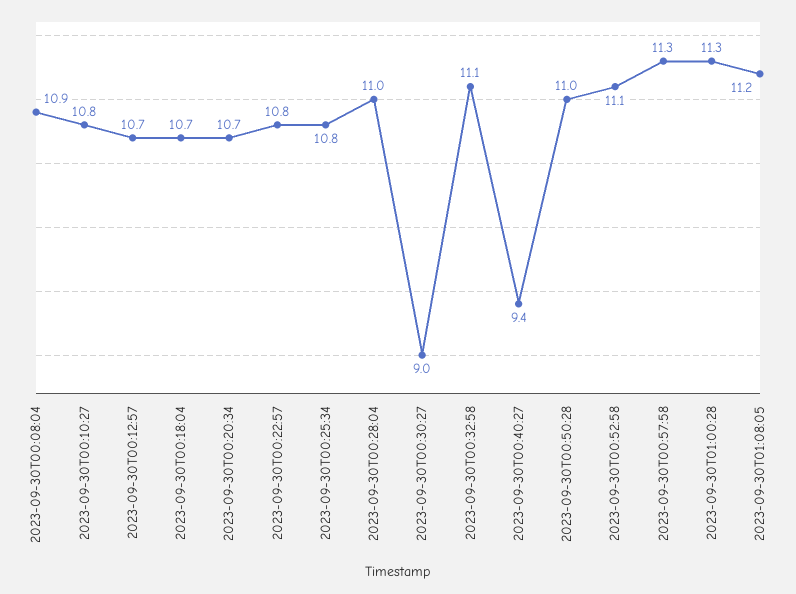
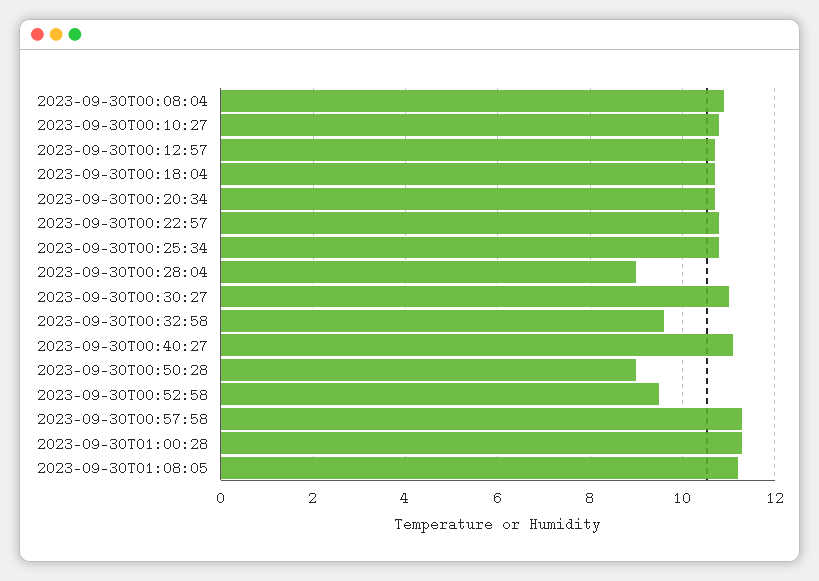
2023-09-30T00:28:04: 11 -> 9
2023-09-30T00:30:27: 9 -> 11
2023-09-30T00:32:58: 11.1 -> 9.5
2023-09-30T00:40:27: 9.4 -> 11
2023-09-30T00:50:28: 11 -> 9
2023-09-30T00:52:58: 11.1 -> 9.5

